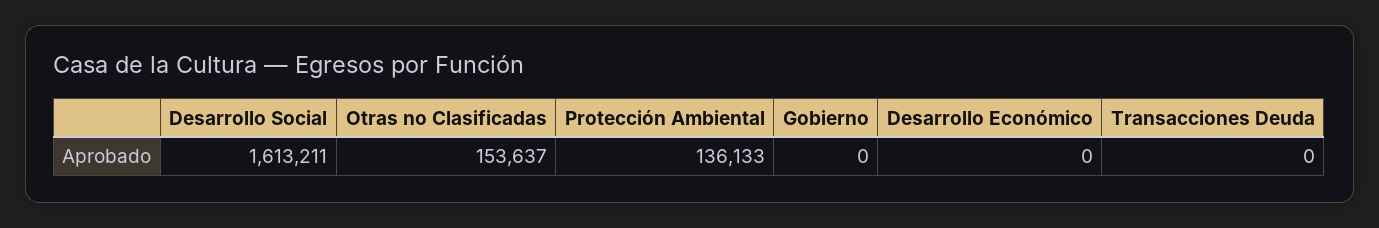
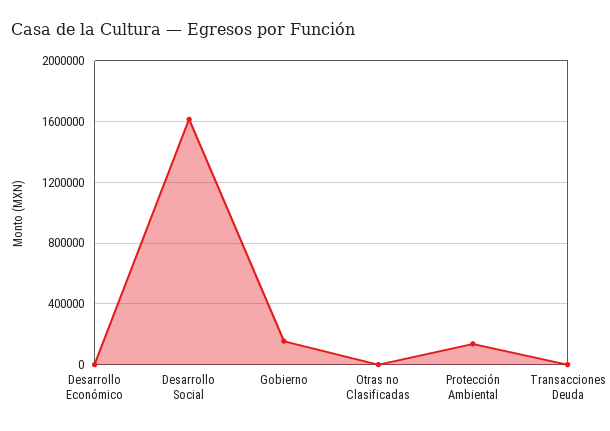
Otras no Clasificadas: 153637 -> 0
Gobierno: 0 -> 150000

